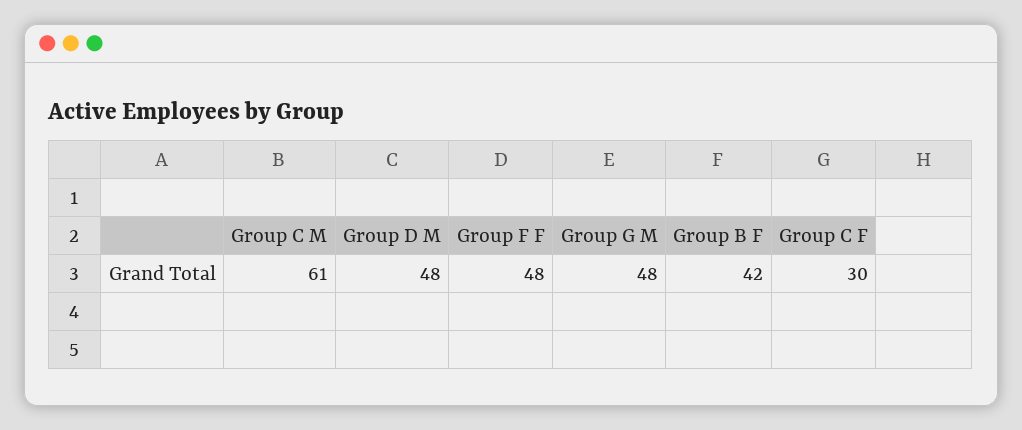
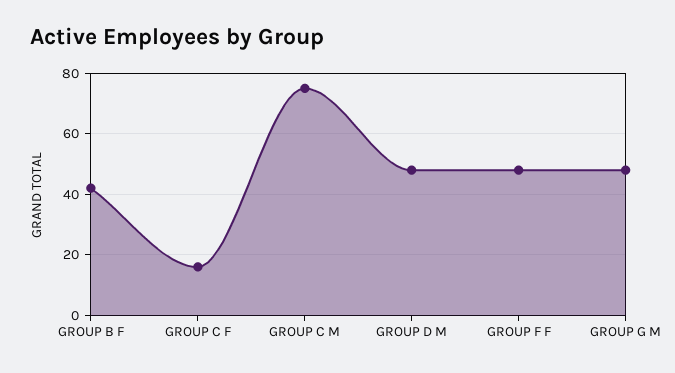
Group C M: 61 -> 75
Group C F: 30 -> 15

